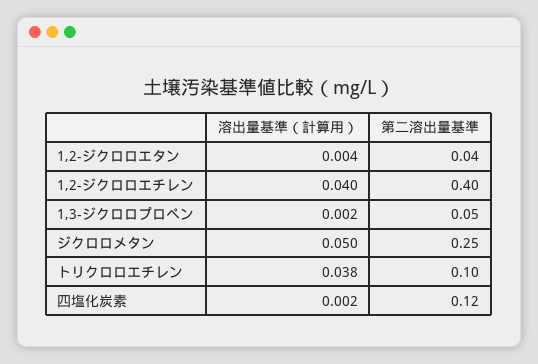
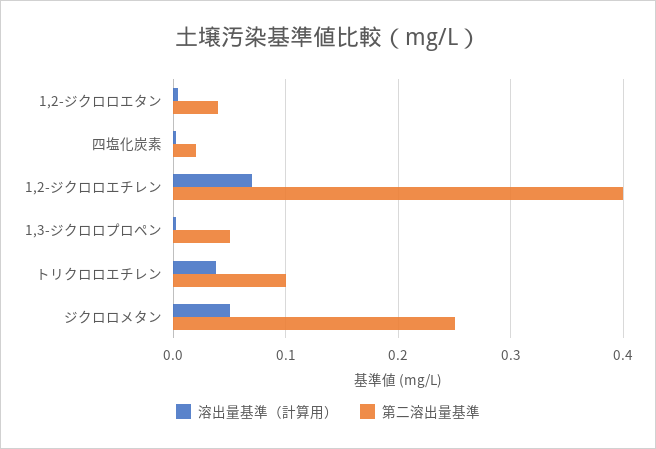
溶出量基準（計算用）, 1,2-ジクロロエチレン: 0.04 -> 0.07
第二溶出量基準, 四塩化炭素: 0.12 -> 0.02

